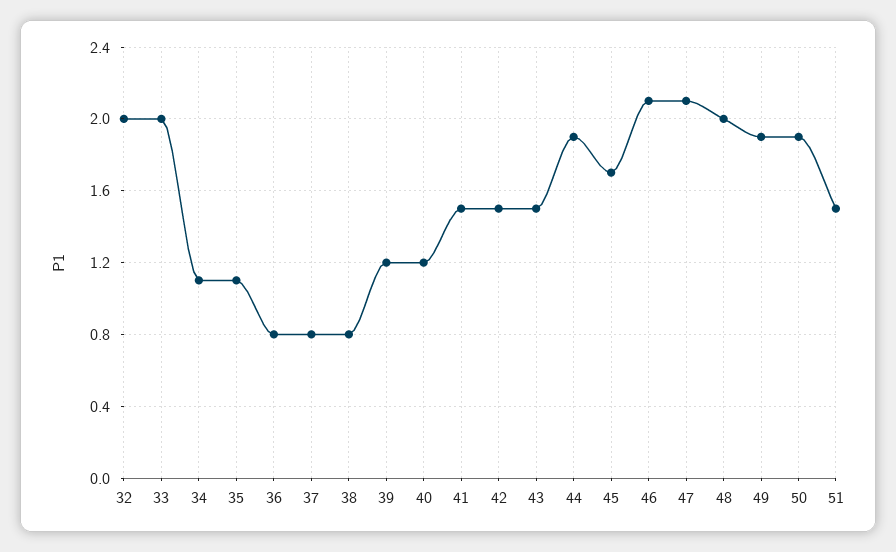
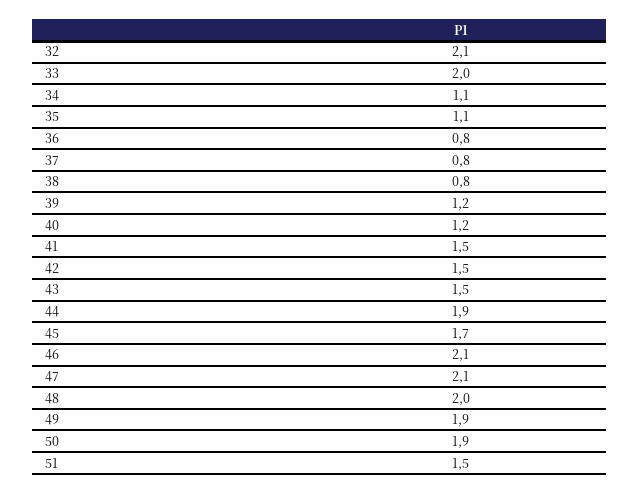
32: 2 -> 2.1

